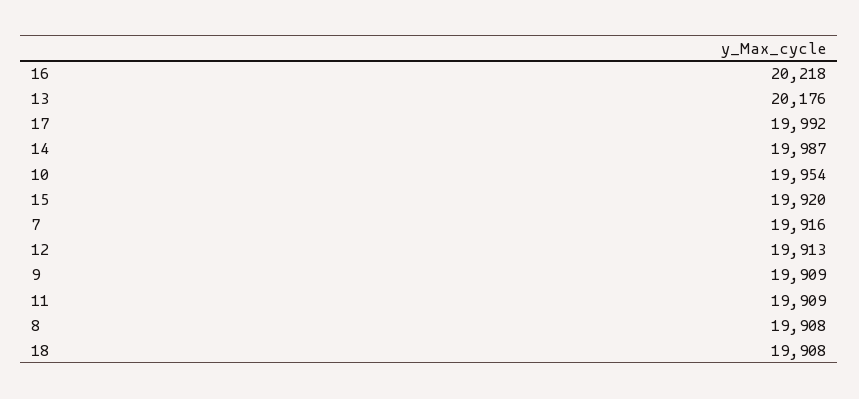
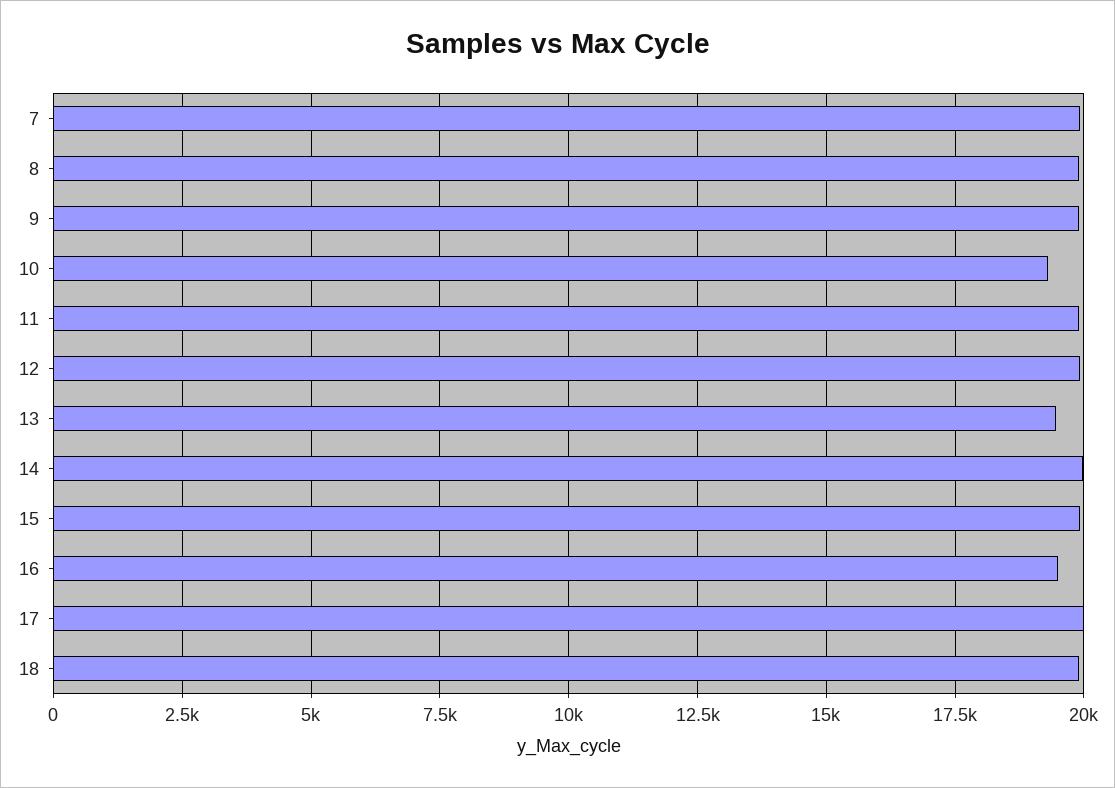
16: 20218 -> 19500
13: 20176 -> 19500
10: 19954 -> 19250

